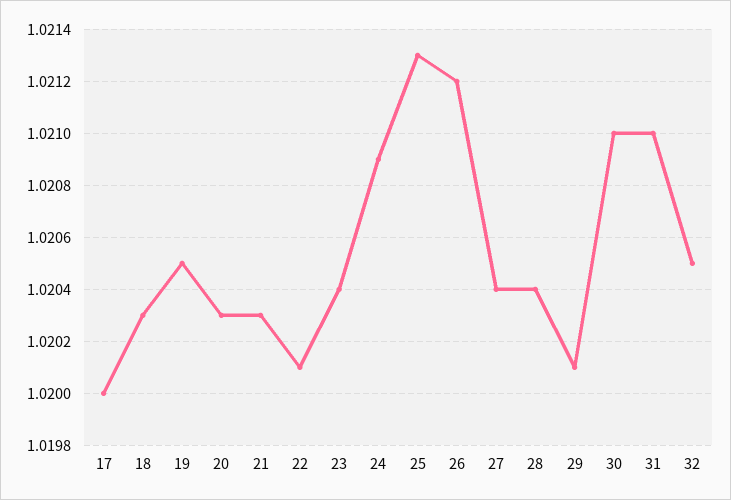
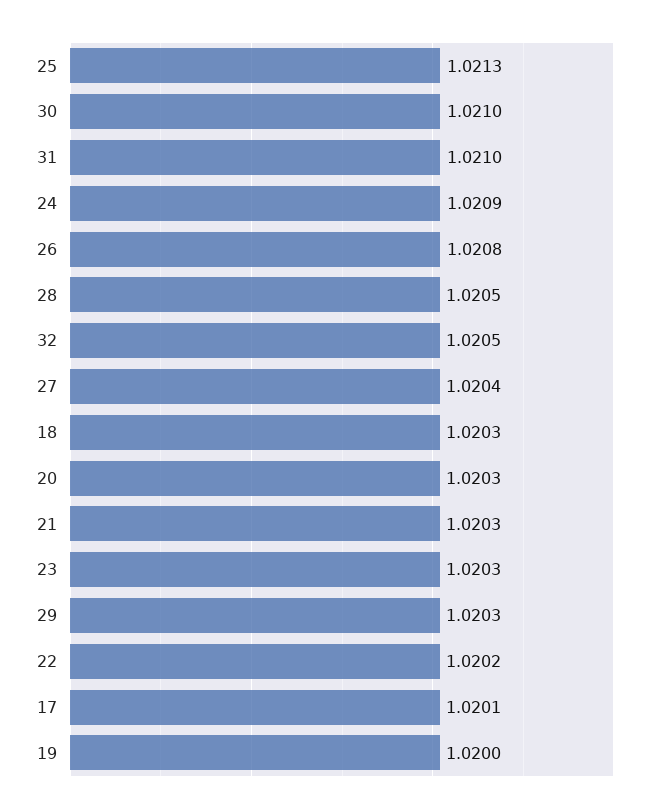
17: 1.02 -> 1.0201
19: 1.0205 -> 1.02
22: 1.0201 -> 1.0202
23: 1.0204 -> 1.0203
26: 1.0212 -> 1.0208
28: 1.0204 -> 1.0205
29: 1.0201 -> 1.0203

